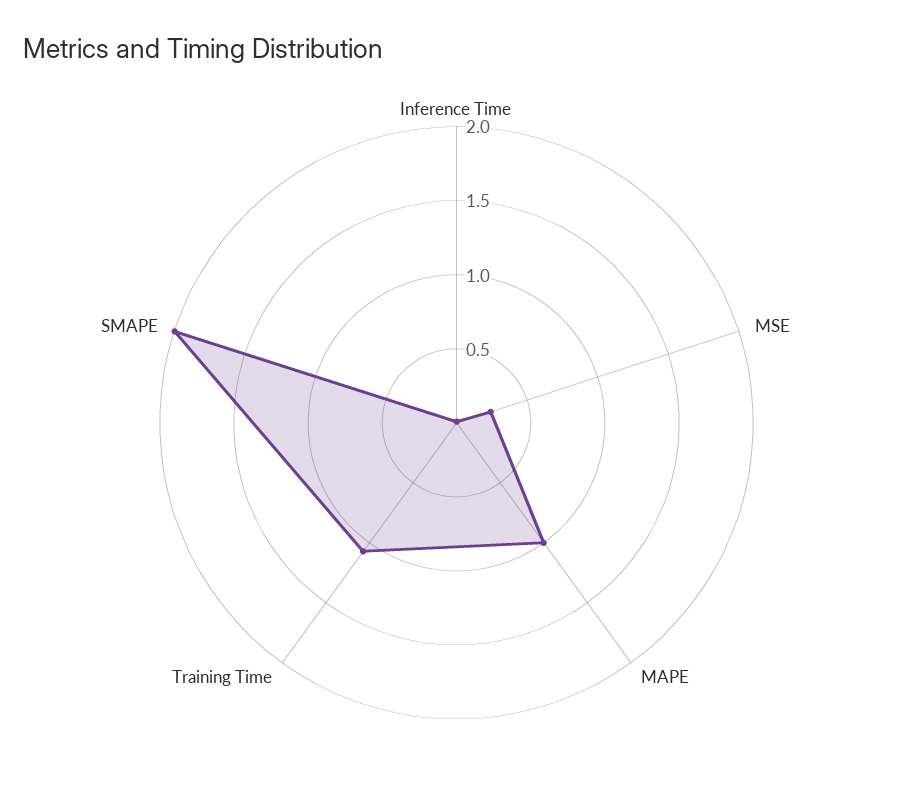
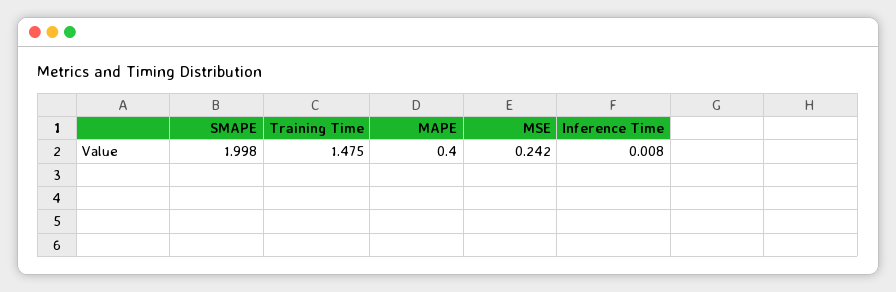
MAPE: 1 -> 0.4
Training Time: 1.1 -> 1.475

